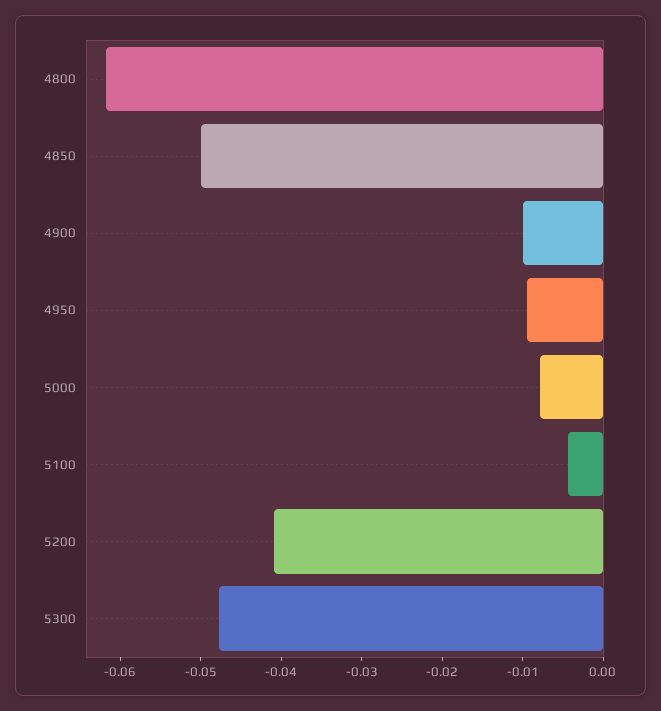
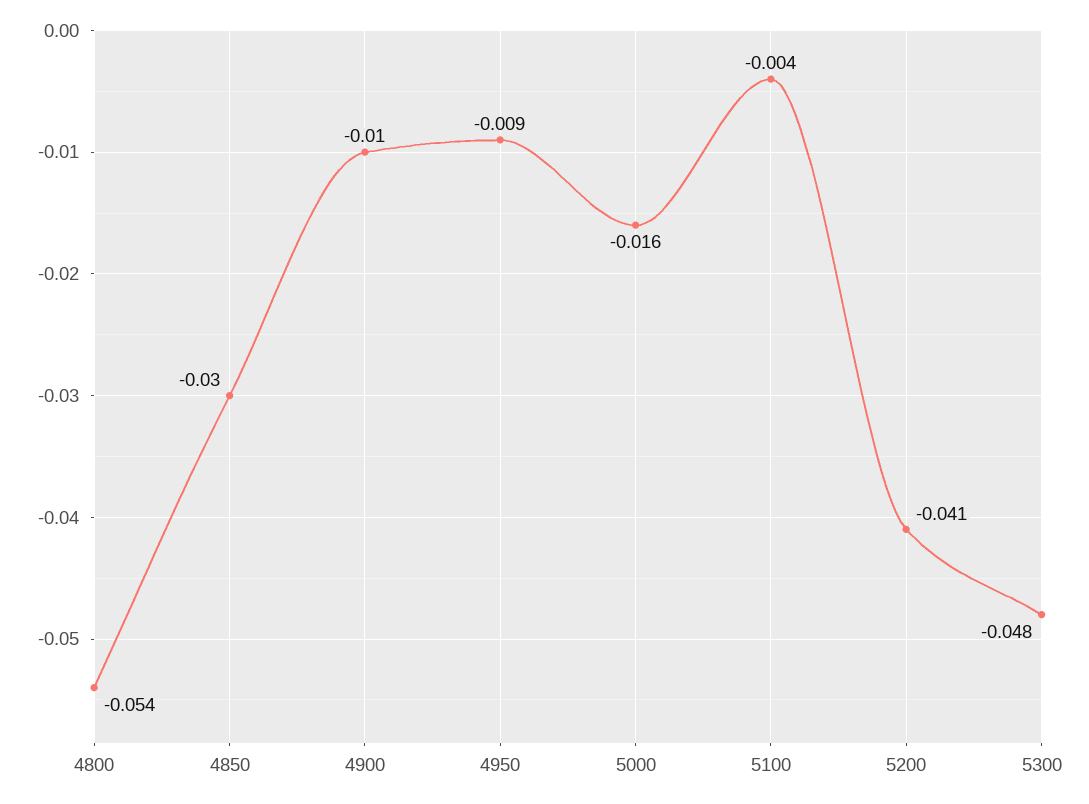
4800: -0.062 -> -0.054
4850: -0.05 -> -0.03
5000: -0.008 -> -0.016

